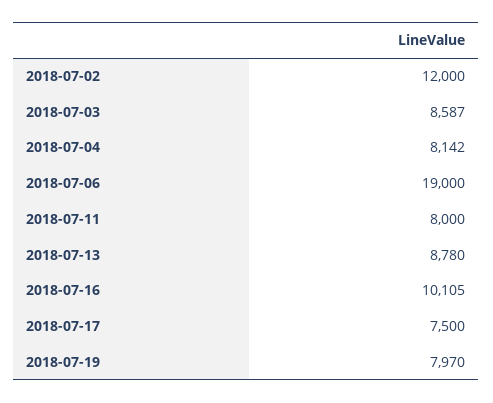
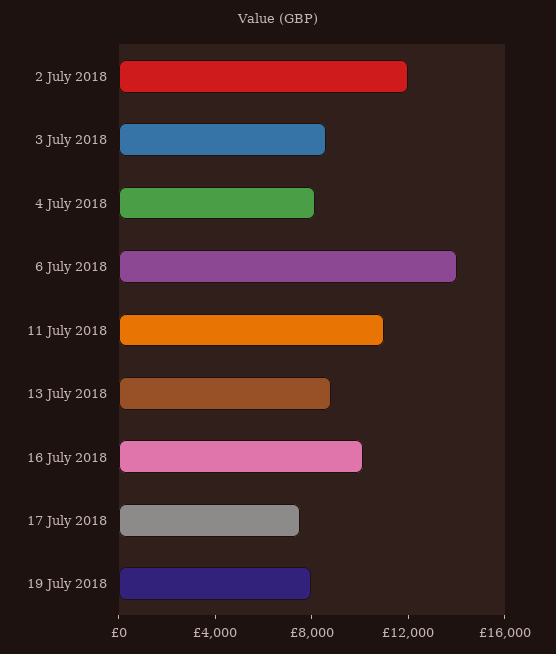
2018-07-06: 19000 -> 14000
2018-07-11: 8000 -> 11000

